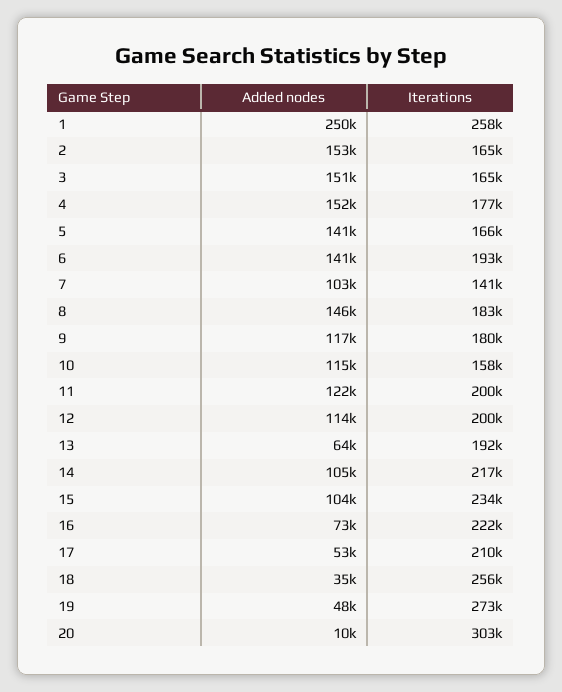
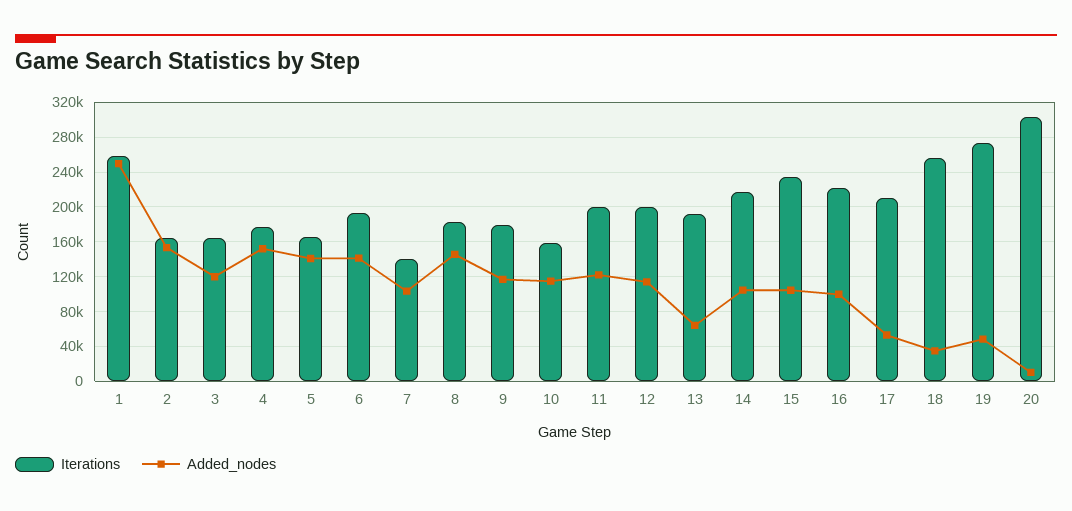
Added nodes, 3: 151000 -> 120000
Added nodes, 16: 73000 -> 100000

